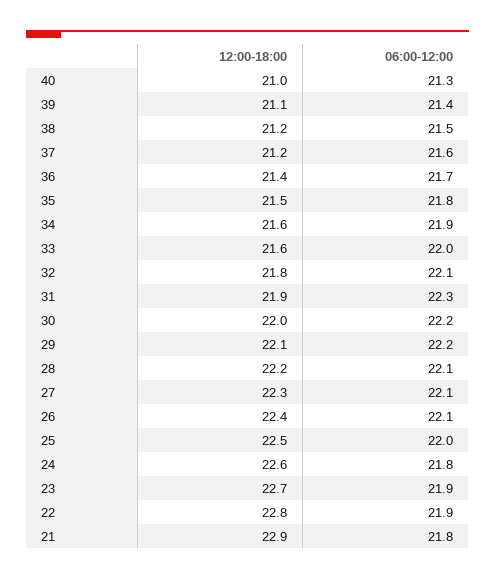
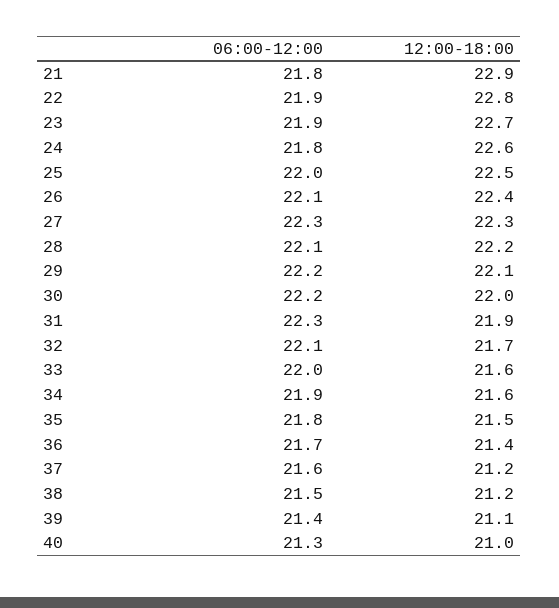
12:00-18:00, 32: 21.8 -> 21.7
06:00-12:00, 27: 22.1 -> 22.3

